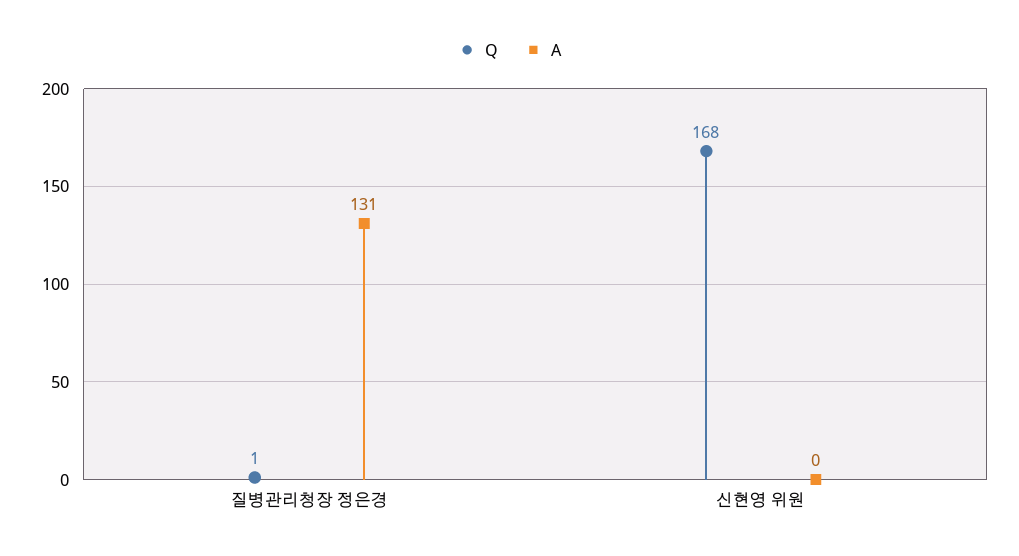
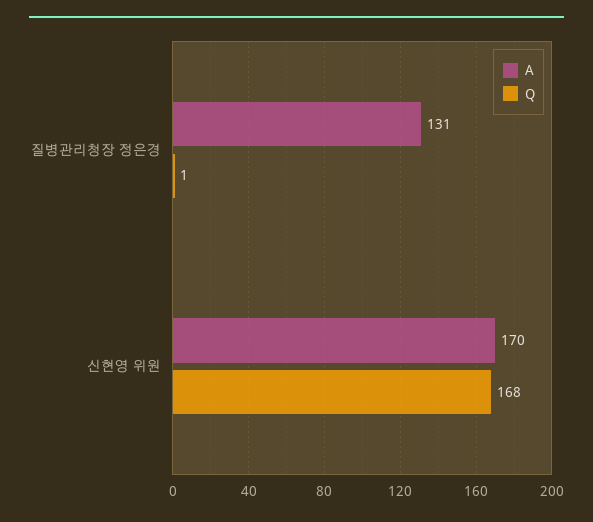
A, 신현영 위원: 0 -> 170

